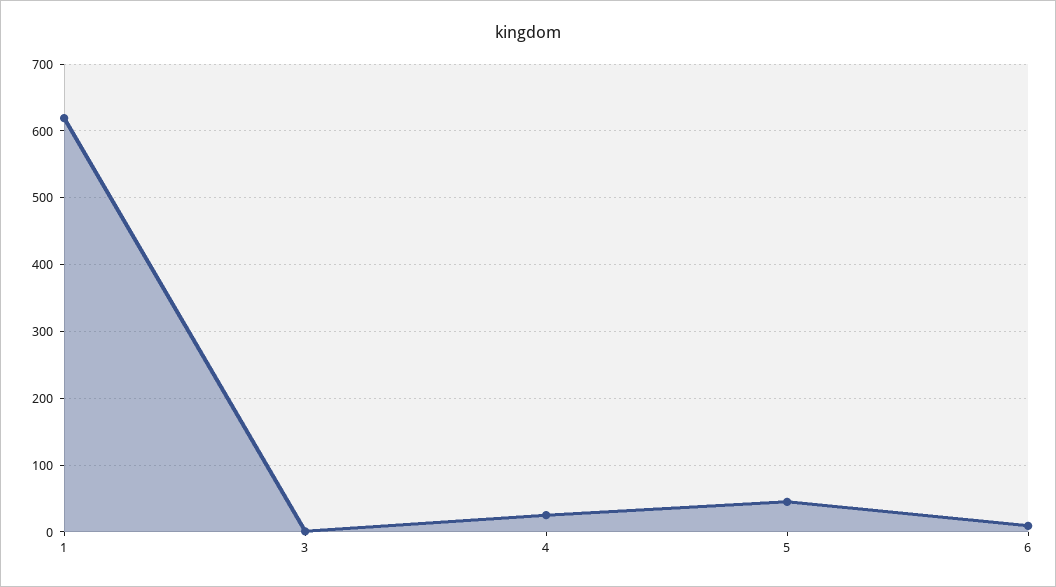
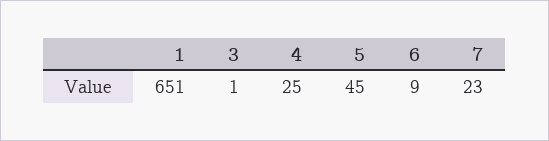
1: 620 -> 651
7: none -> 23

